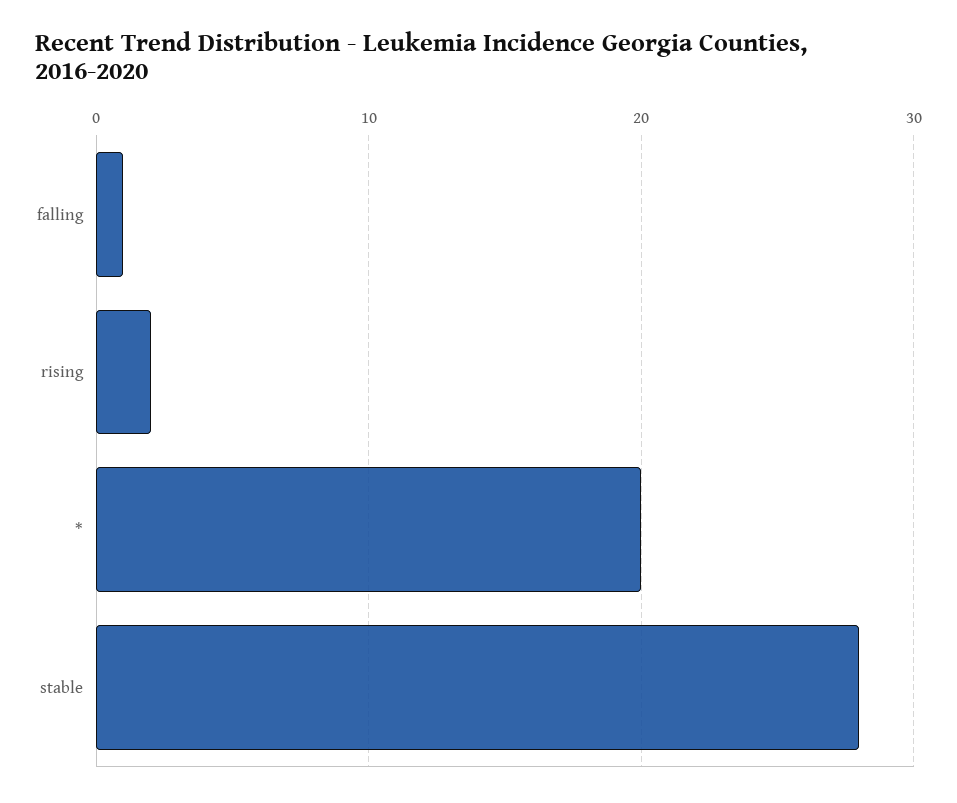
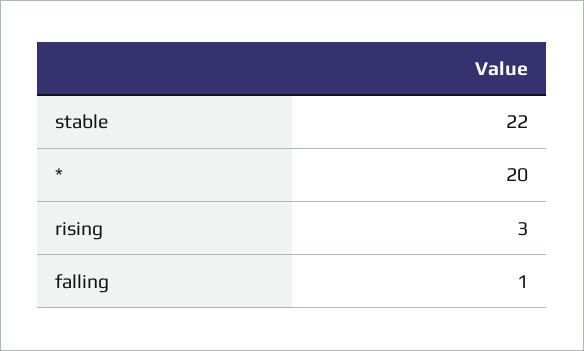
rising: 2 -> 3
stable: 28 -> 22

